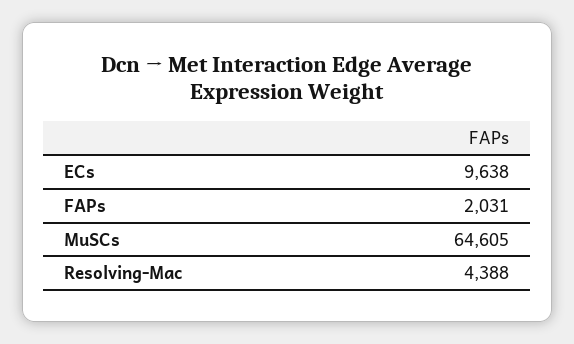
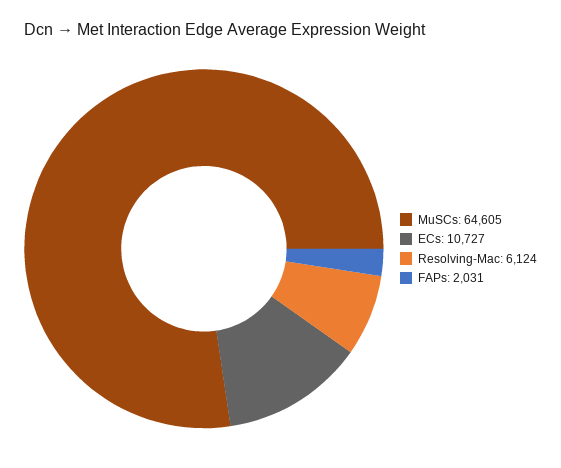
ECs: 9638 -> 10727
Resolving-Mac: 4388 -> 6124

